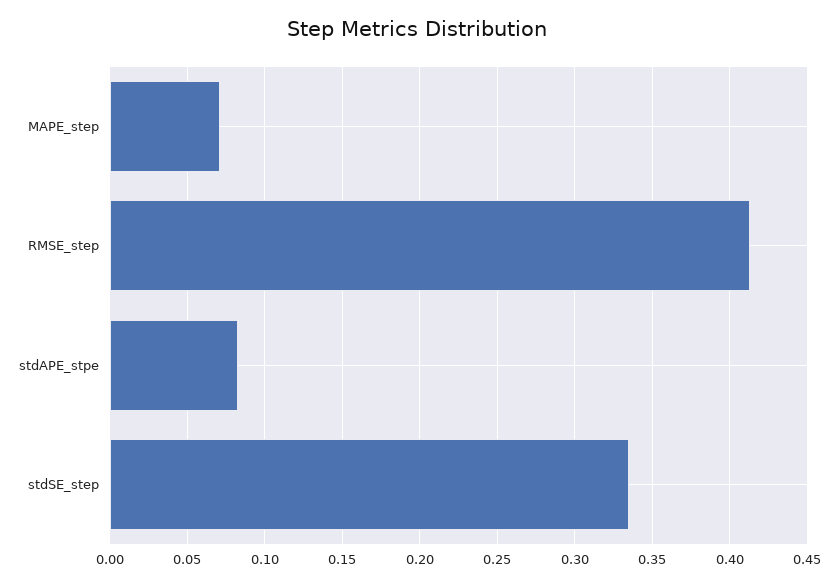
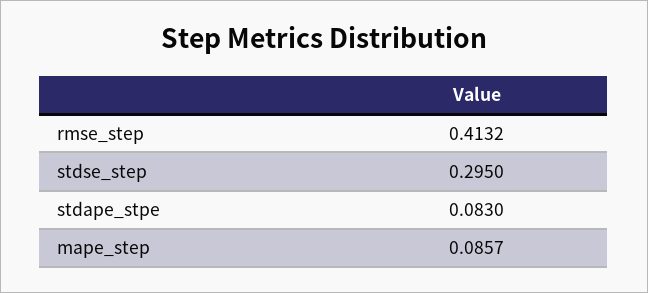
MAPE_step: 0.07 -> 0.0857
stdSE_step: 0.335 -> 0.295

